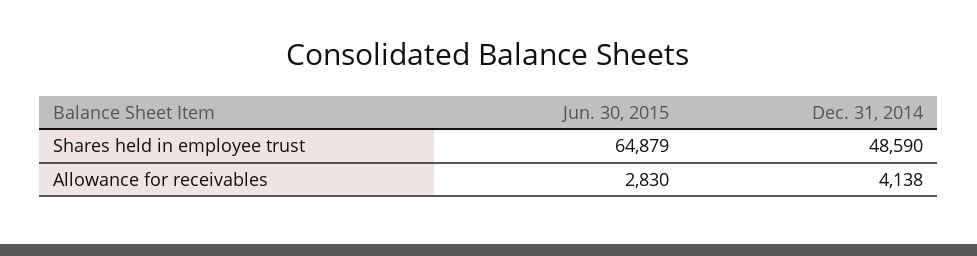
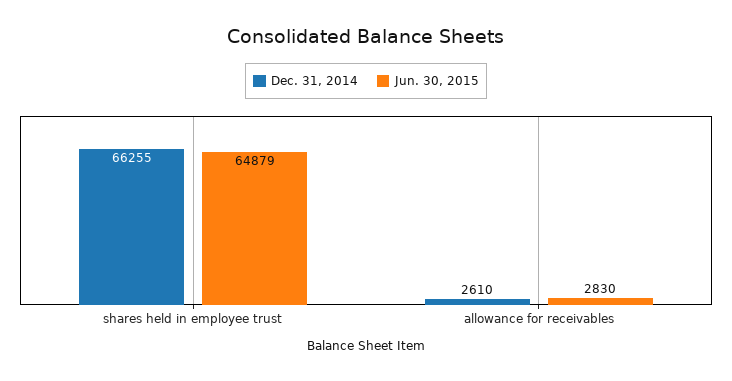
Dec. 31, 2014, Shares held in employee trust: 48590 -> 66255
Dec. 31, 2014, Allowance for receivables: 4138 -> 2610

